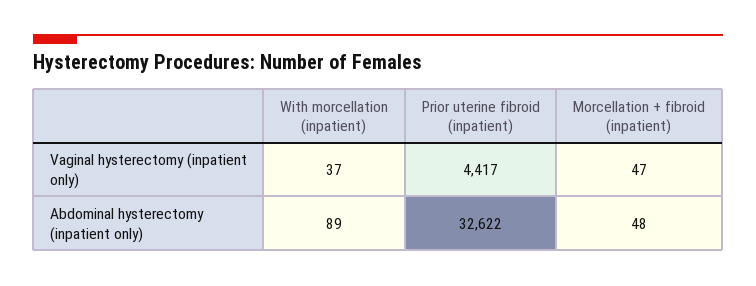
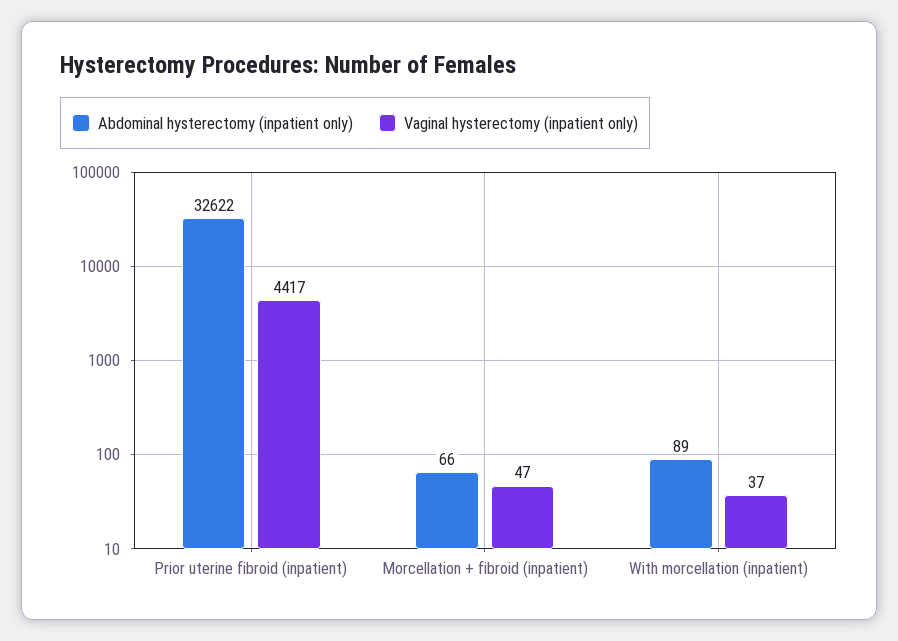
Abdominal hysterectomy (inpatient only), Morcellation + fibroid (inpatient): 48 -> 66

